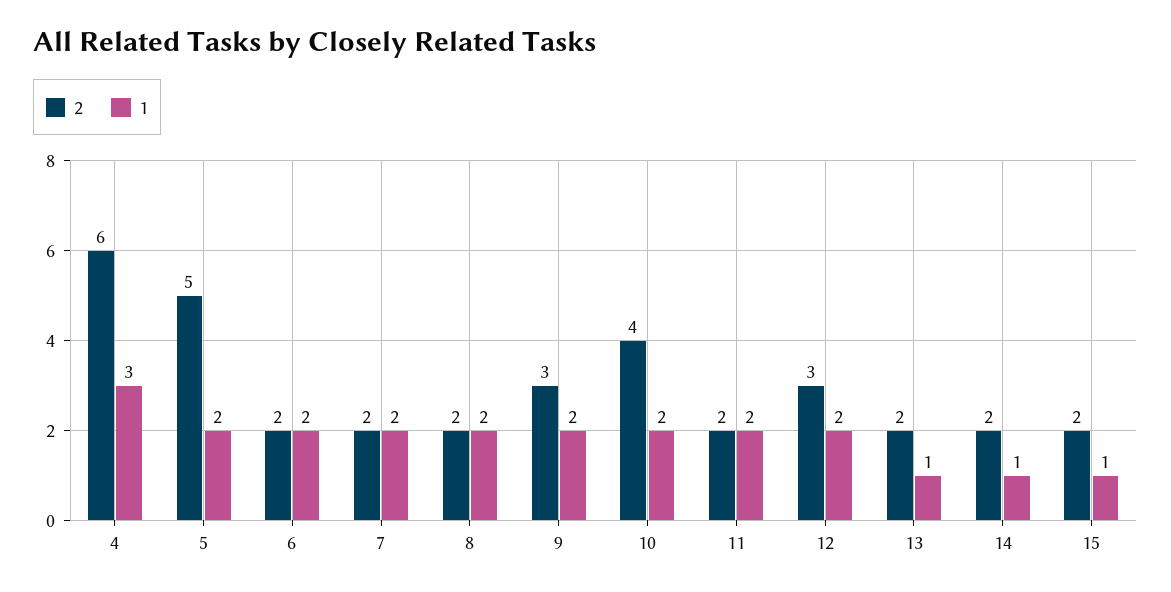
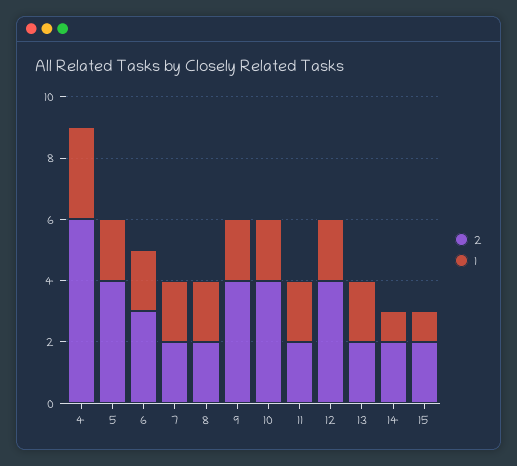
2, 5: 5 -> 4
2, 6: 2 -> 3
2, 9: 3 -> 4
2, 12: 3 -> 4
1, 13: 1 -> 2

